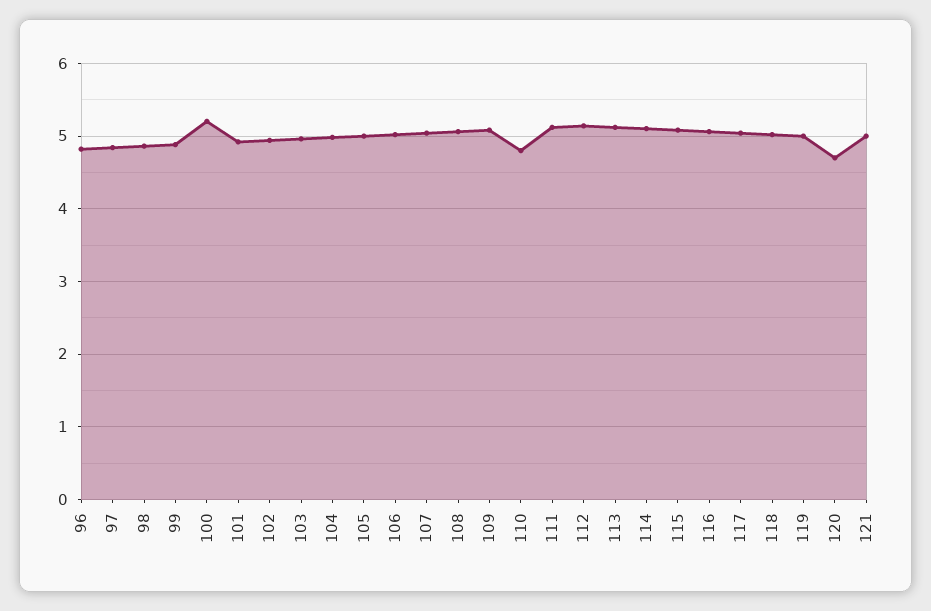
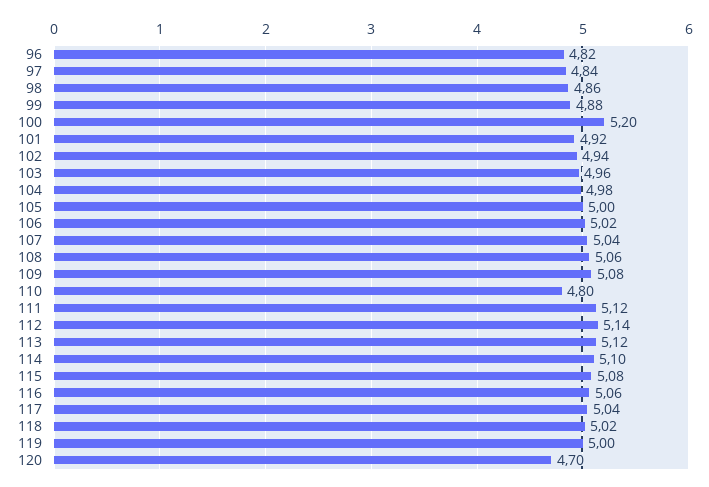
121: 5 -> none

